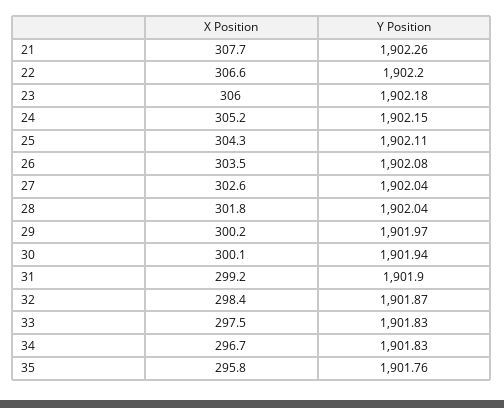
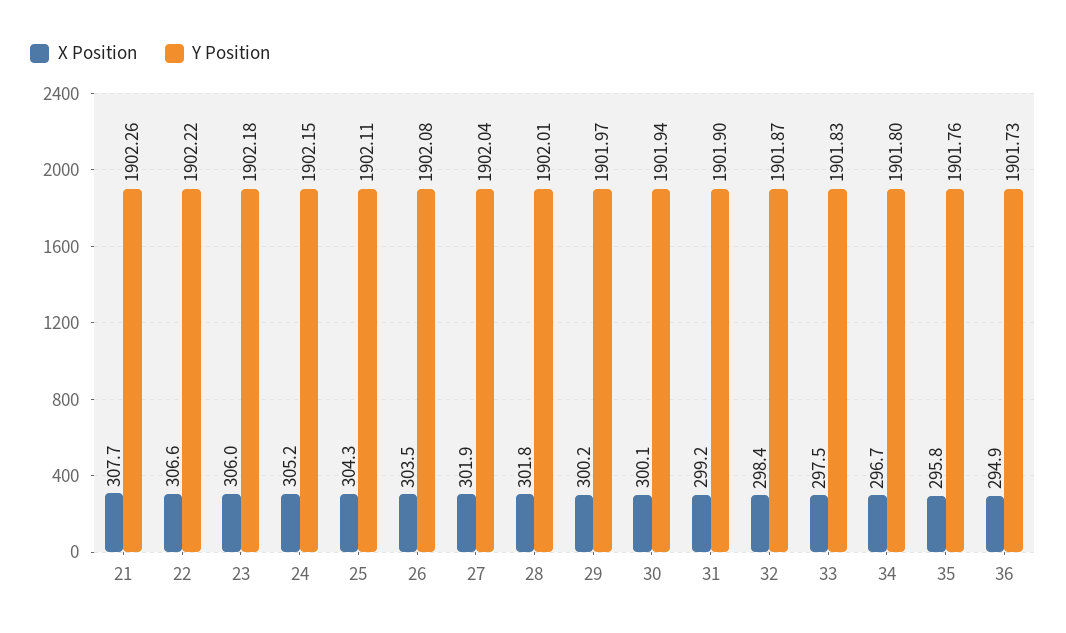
Y Position, 22: 1902.2 -> 1902.22
X Position, 27: 302.6 -> 301.9
Y Position, 28: 1902.04 -> 1902.01
Y Position, 34: 1901.83 -> 1901.8
X Position, 36: none -> 294.9
Y Position, 36: none -> 1901.73

